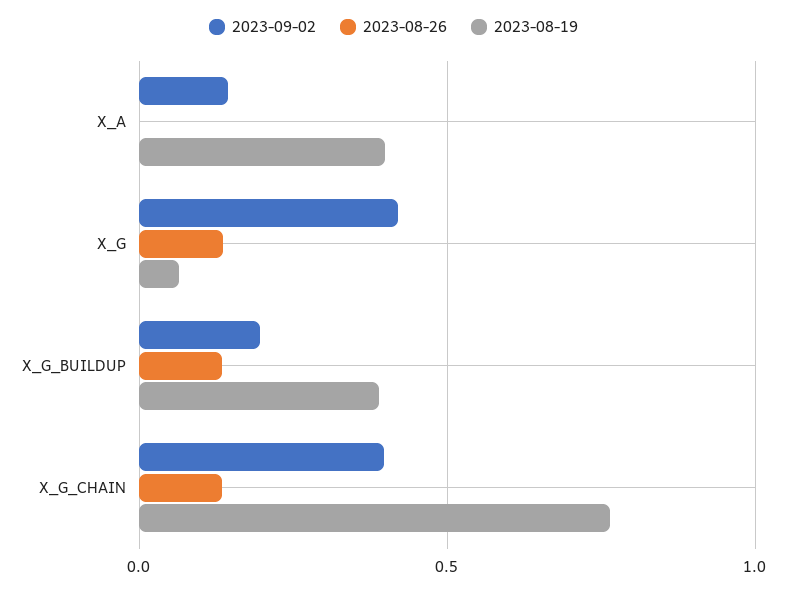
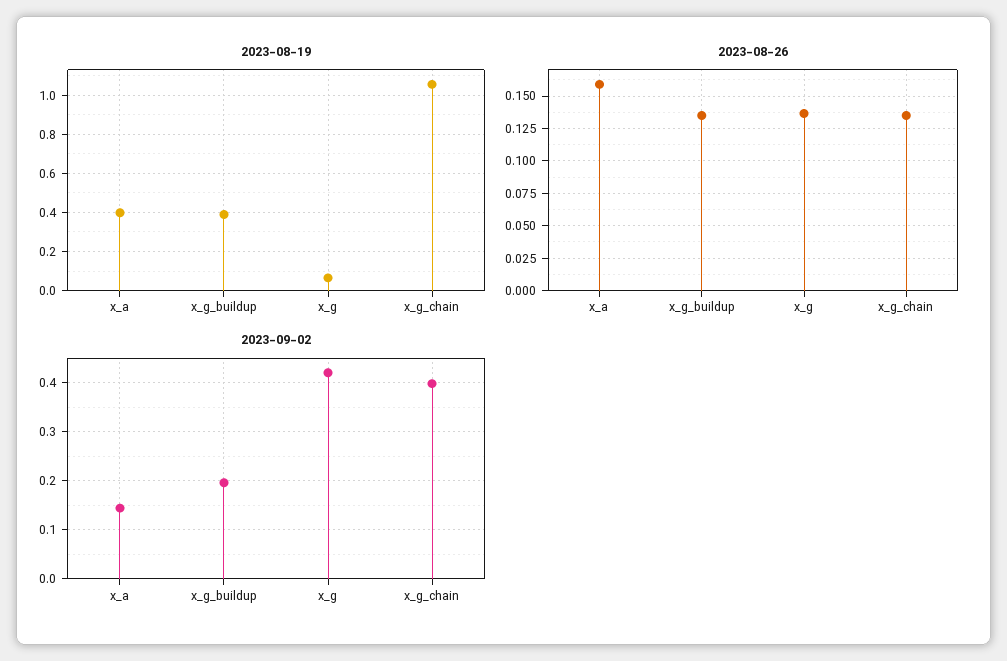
2023-08-26, X_A: 0 -> 0.16
2023-08-19, X_G_CHAIN: 0.75 -> 1.05

